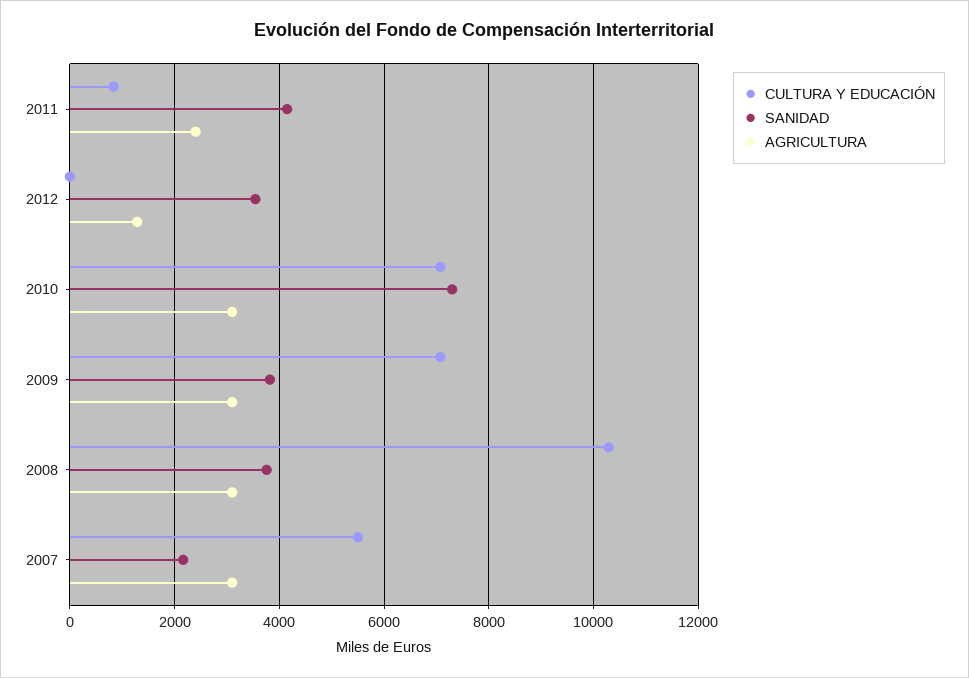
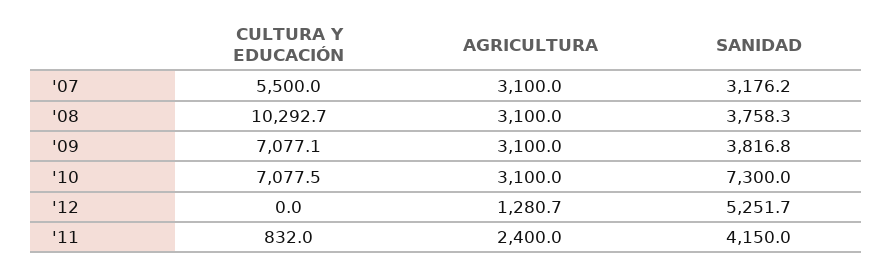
SANIDAD, 2012: 3600 -> 5251.7
SANIDAD, 2007: 2200 -> 3176.2

